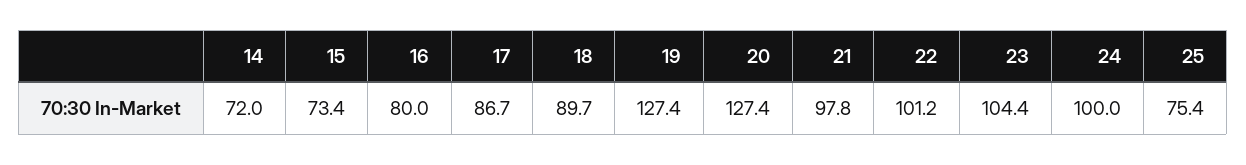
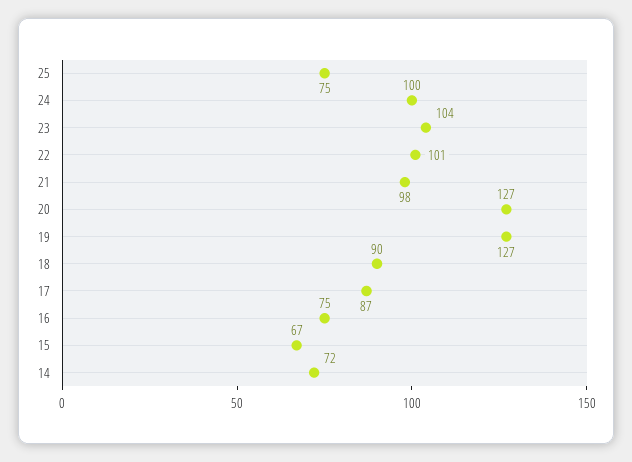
15: 73.4 -> 67
16: 80 -> 75

